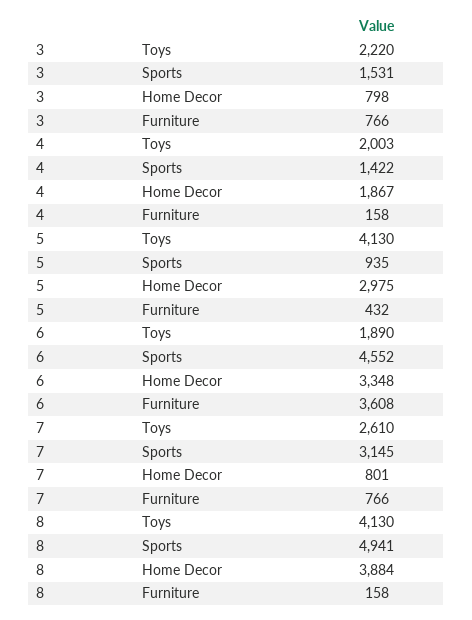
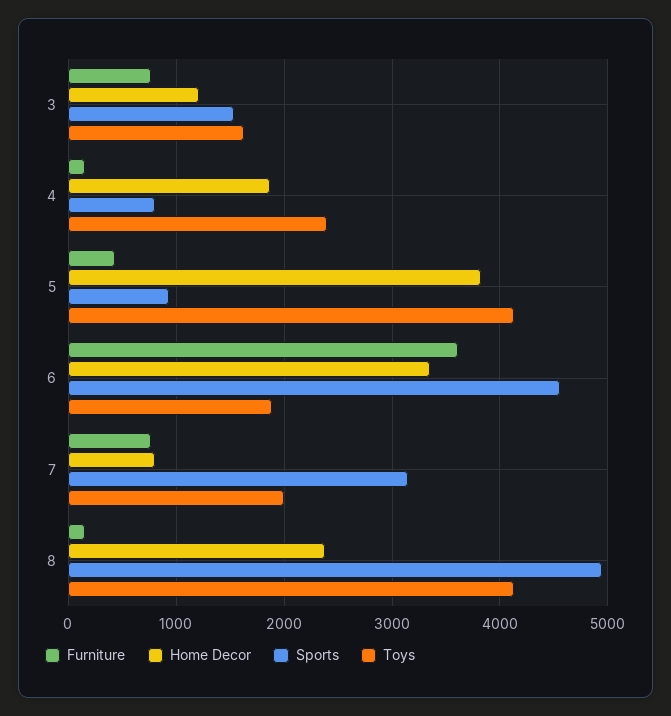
Toys, 3: 2220 -> 1600
Home Decor, 3: 798 -> 1200
Toys, 4: 2003 -> 2400
Sports, 4: 1422 -> 800
Home Decor, 5: 2975 -> 3800
Toys, 7: 2610 -> 2000
Home Decor, 8: 3884 -> 2400

